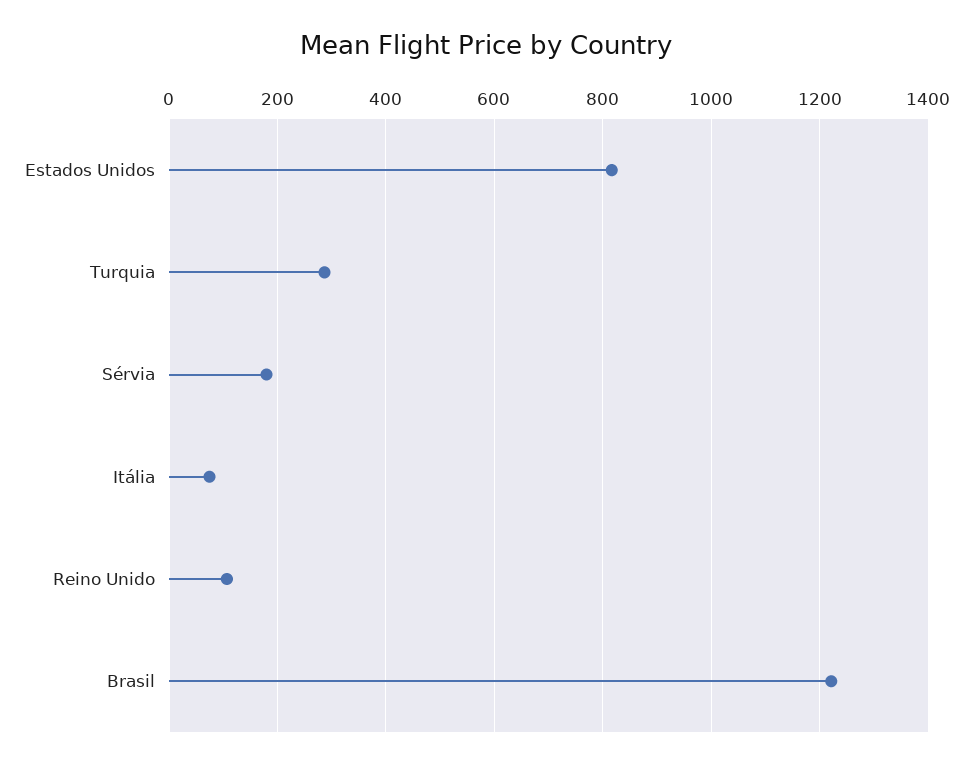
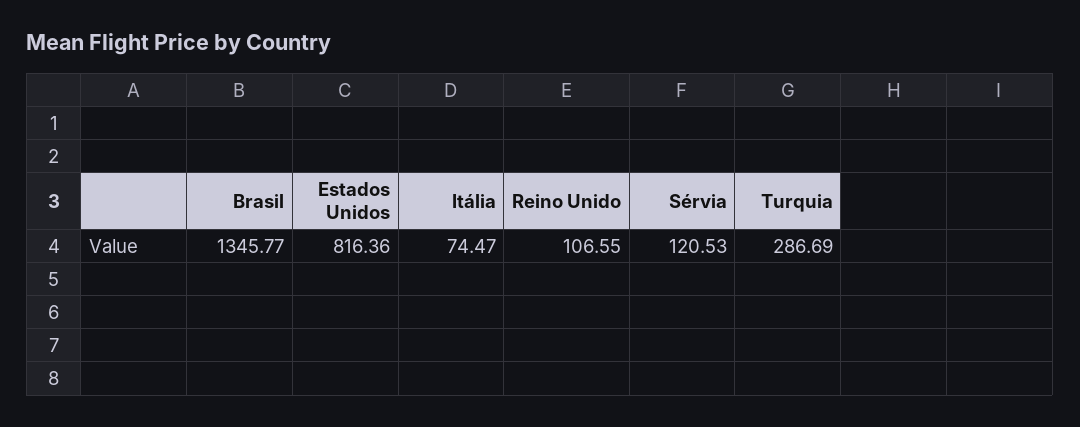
Sérvia: 180 -> 120.53
Brasil: 1220 -> 1345.77

